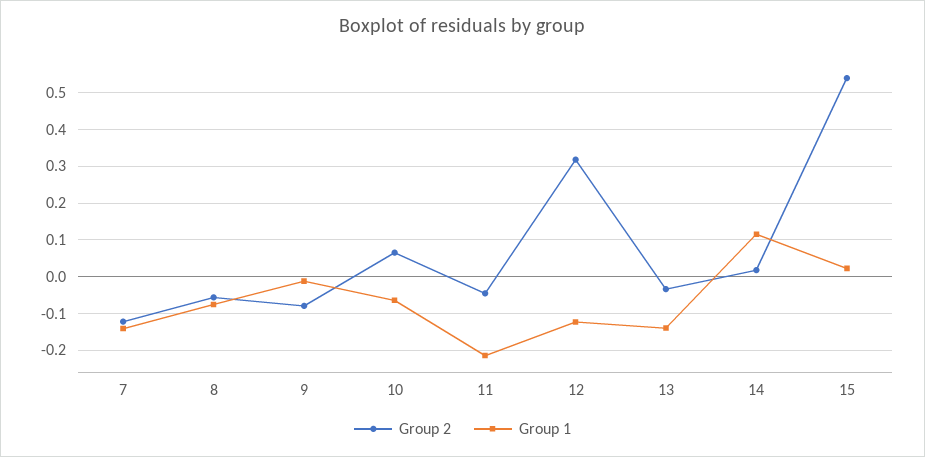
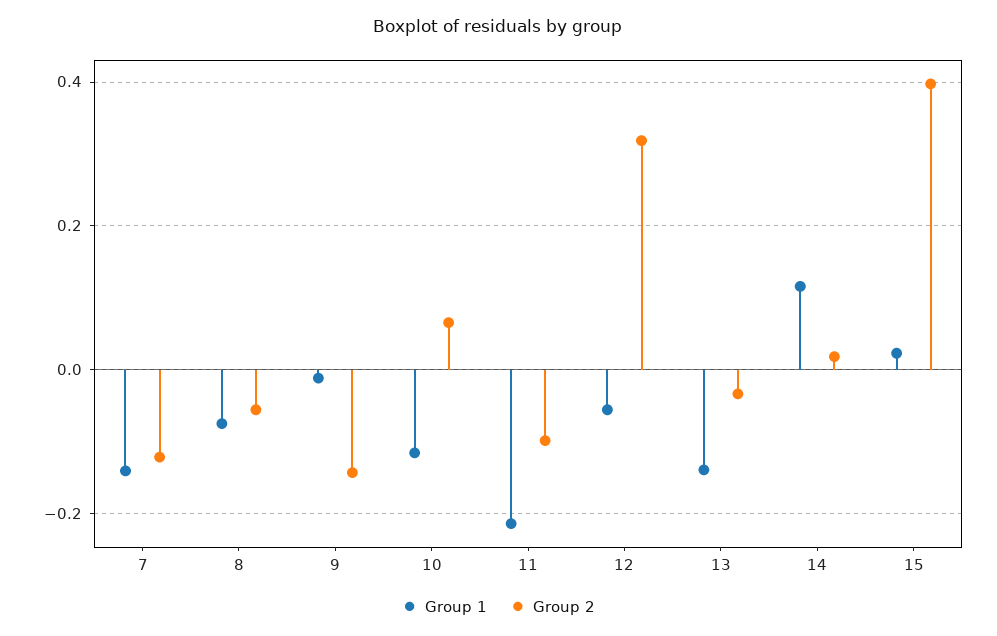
Group 2, 9: -0.08 -> -0.14
Group 1, 10: -0.06 -> -0.12
Group 2, 11: -0.04 -> -0.1
Group 1, 12: -0.12 -> -0.06
Group 2, 15: 0.54 -> 0.4

